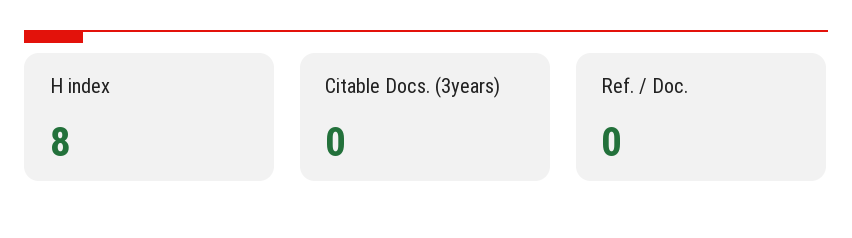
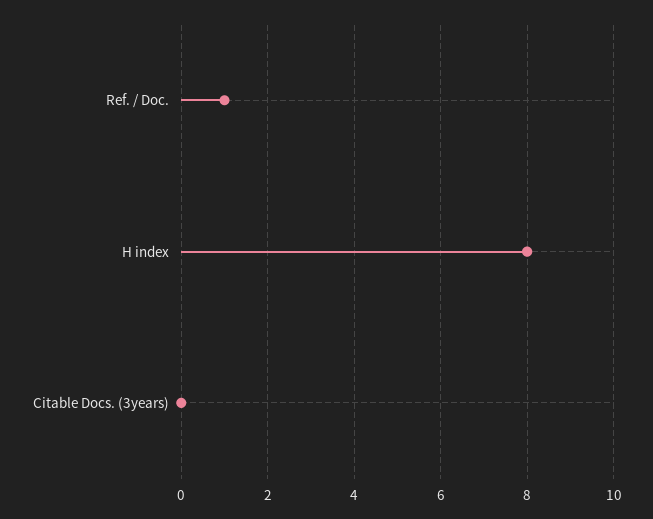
Ref. / Doc.: 0 -> 1

